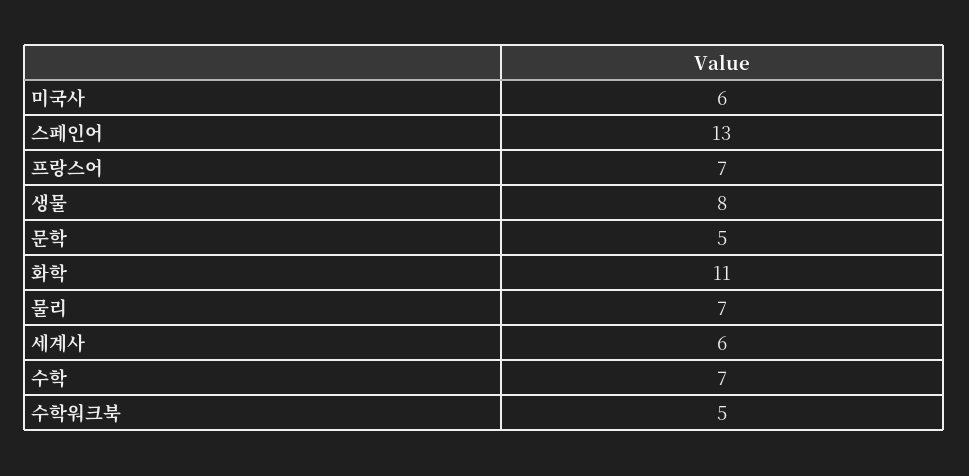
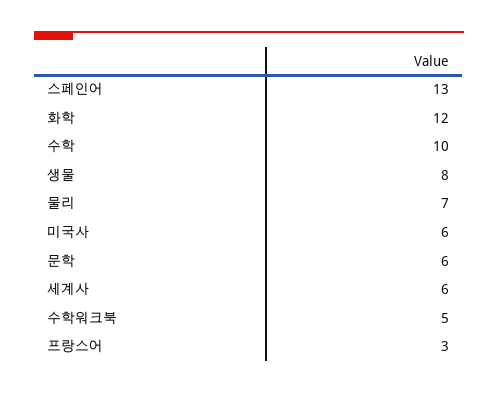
프랑스어: 7 -> 3
문학: 5 -> 6
화학: 11 -> 12
수학: 7 -> 10

